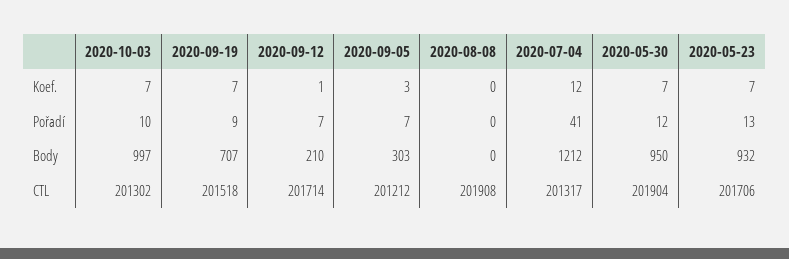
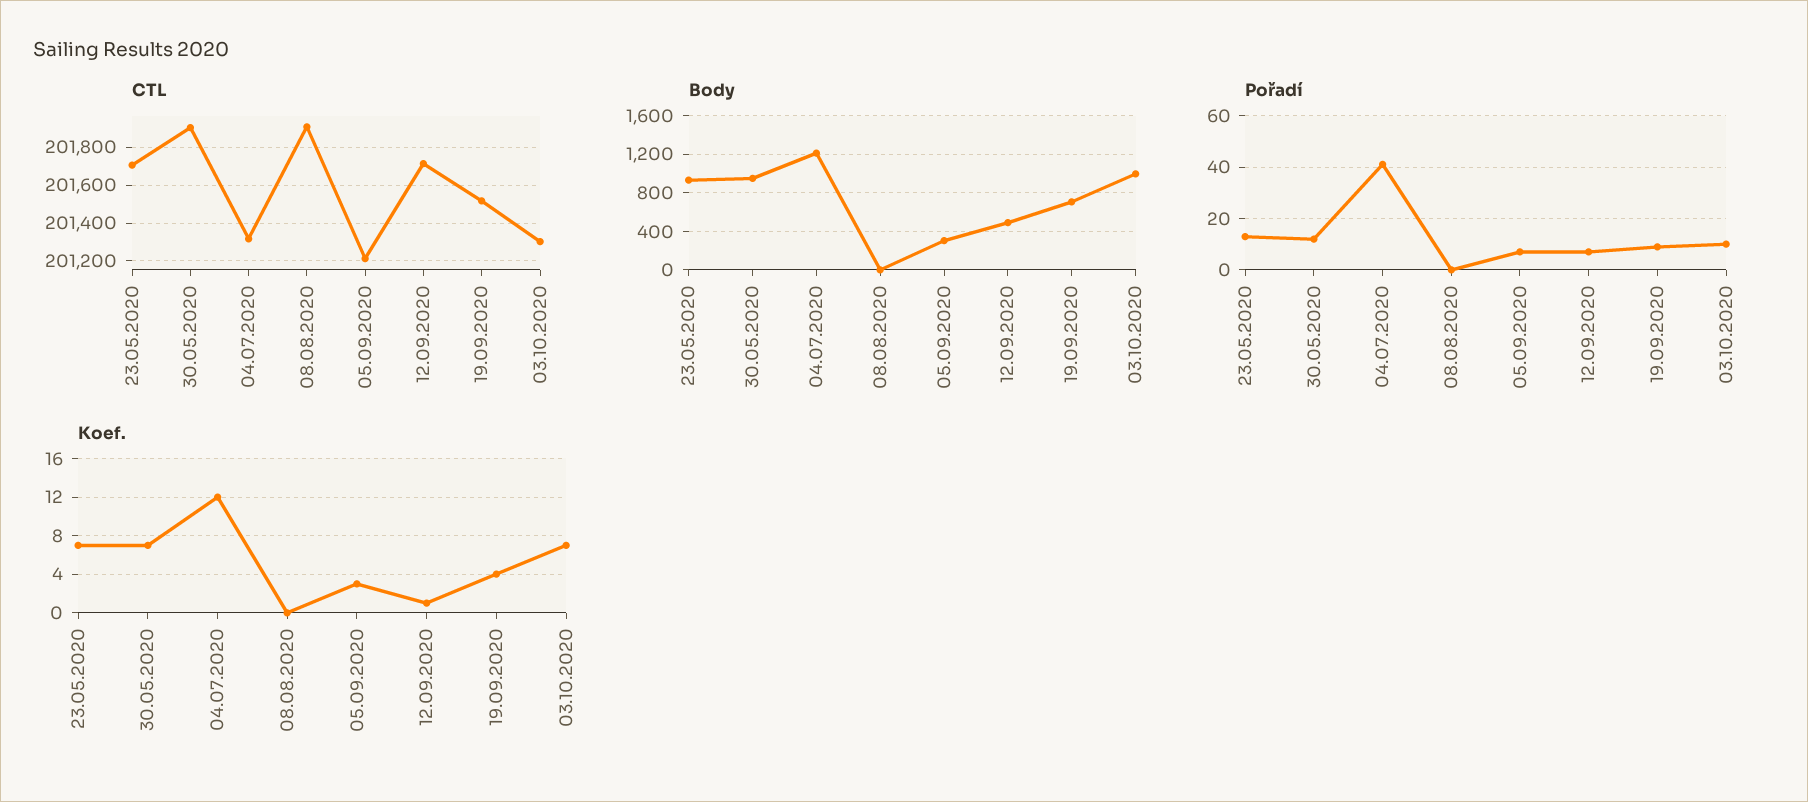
Koef., 2020-09-19: 7 -> 4
Body, 2020-09-12: 210 -> 500

